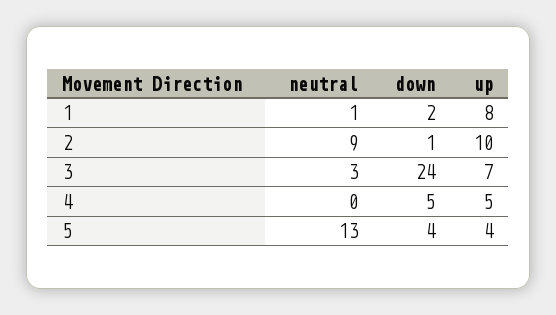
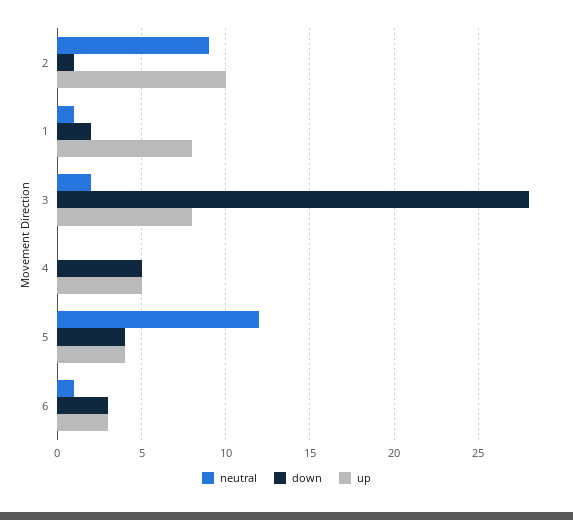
neutral, 3: 3 -> 2
down, 3: 24 -> 28
up, 3: 7 -> 8
neutral, 5: 13 -> 12
neutral, 6: none -> 1
down, 6: none -> 3
up, 6: none -> 3

